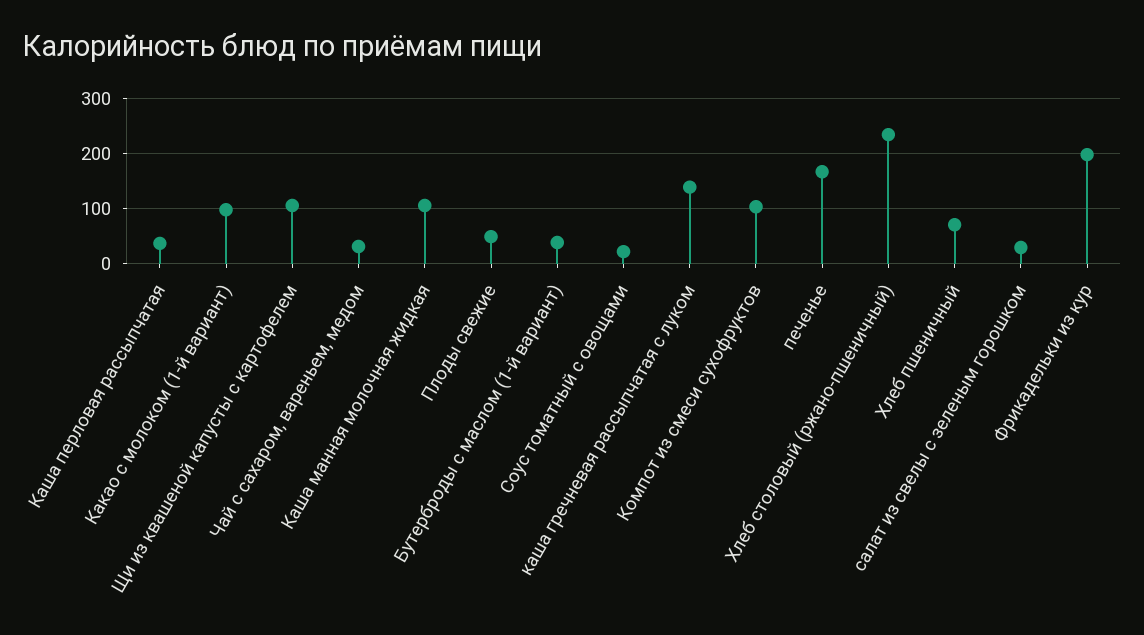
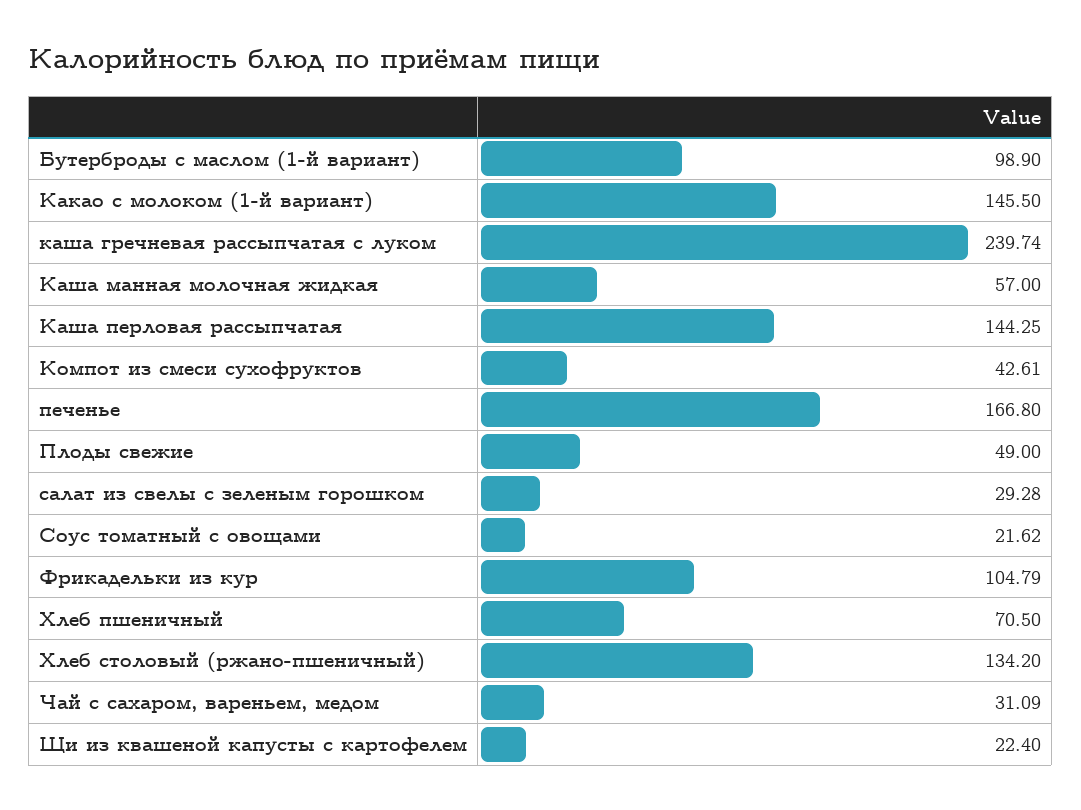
Каша перловая рассыпчатая: 40 -> 144.25
Какао с молоком (1-й вариант): 100 -> 145.5
Щи из квашеной капусты с картофелем: 100 -> 22.4
Каша манная молочная жидкая: 100 -> 57
Бутерброды с маслом (1-й вариант): 40 -> 98.9
каша гречневая рассыпчатая с луком: 140 -> 239.74
Компот из смеси сухофруктов: 100 -> 42.61
Хлеб столовый (ржано-пшеничный): 240 -> 134.2
Фрикадельки из кур: 200 -> 104.79

